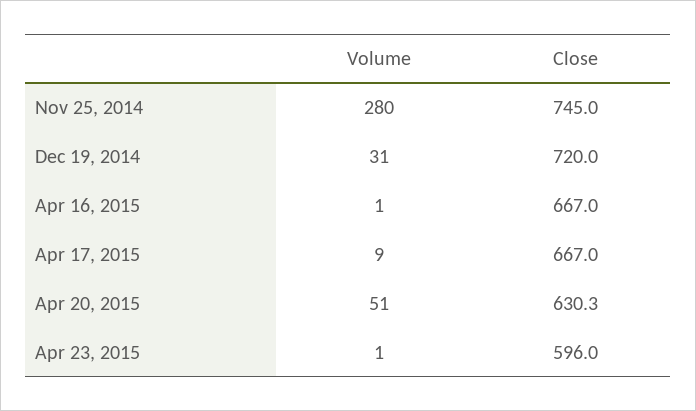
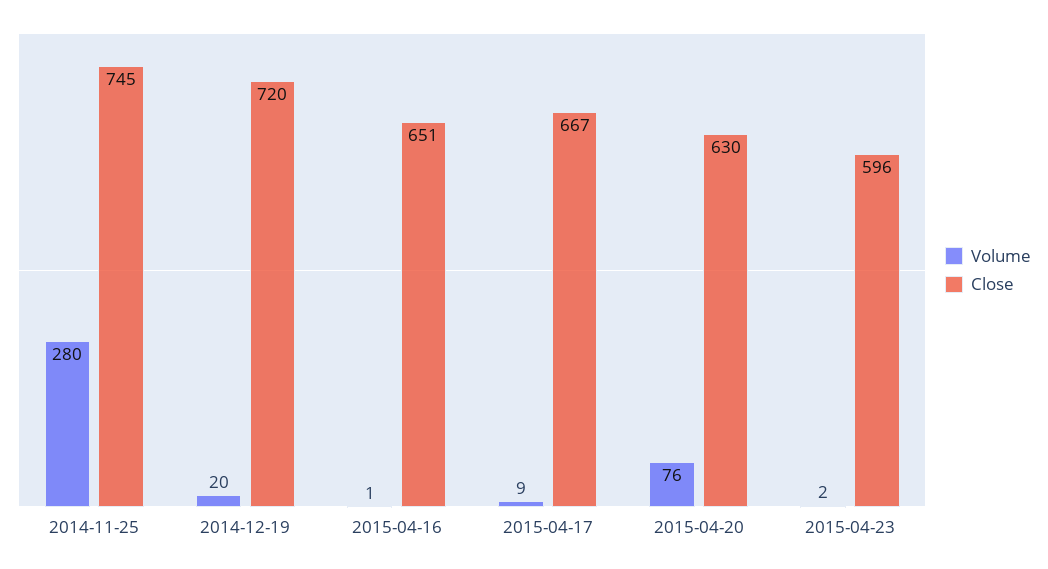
Volume, Dec 19, 2014: 31 -> 20
Close, Apr 16, 2015: 667 -> 651
Volume, Apr 20, 2015: 51 -> 76
Volume, Apr 23, 2015: 1 -> 2

